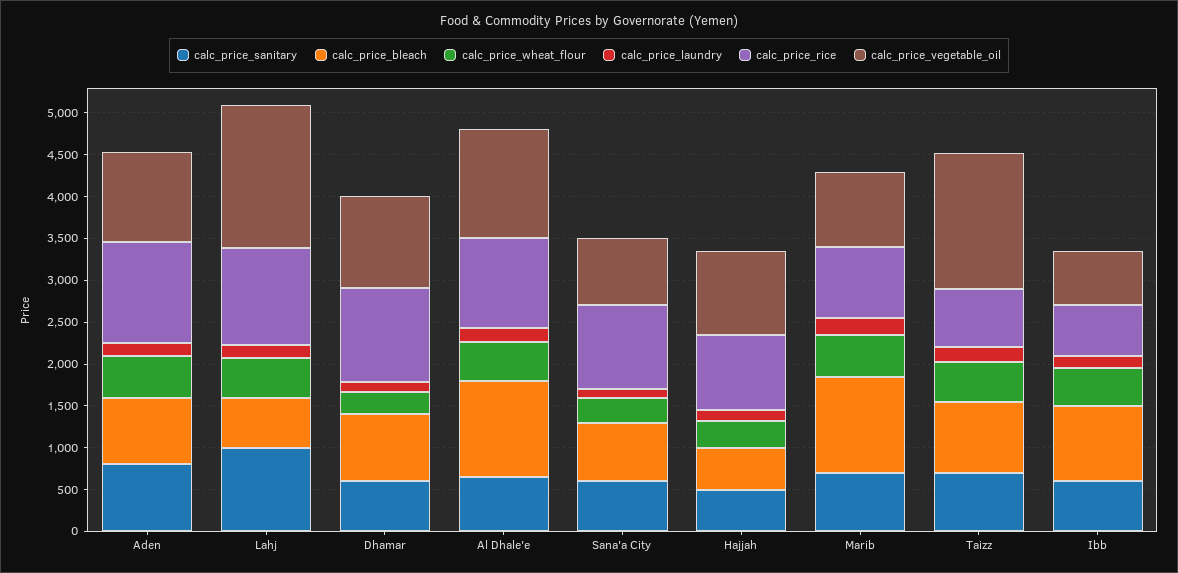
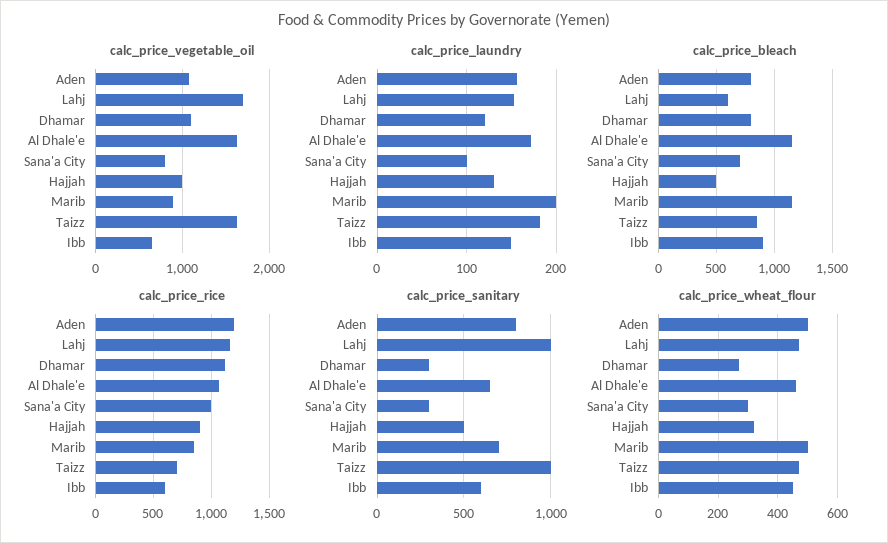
calc_price_sanitary, Dhamar: 600 -> 300
calc_price_vegetable_oil, Al Dhale'e: 1300 -> 1600
calc_price_sanitary, Sana'a City: 600 -> 300
calc_price_sanitary, Taizz: 700 -> 1000

